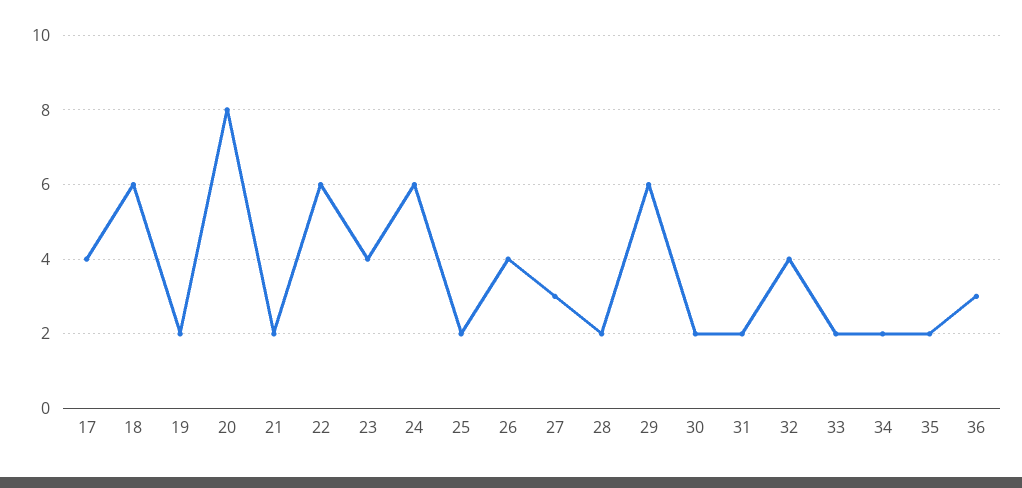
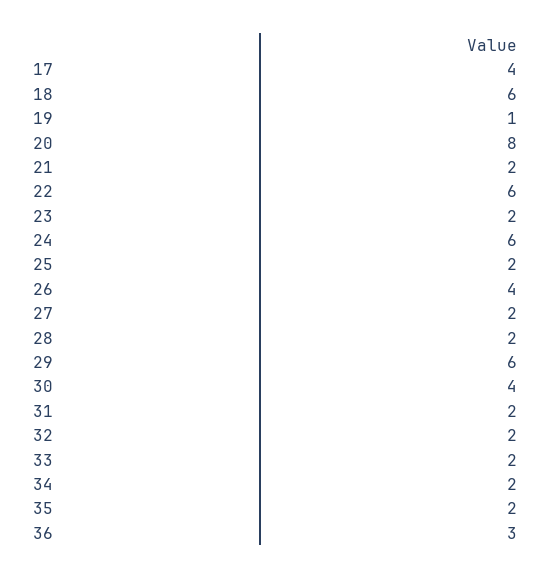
19: 2 -> 1
23: 4 -> 2
27: 3 -> 2
30: 2 -> 4
32: 4 -> 2

